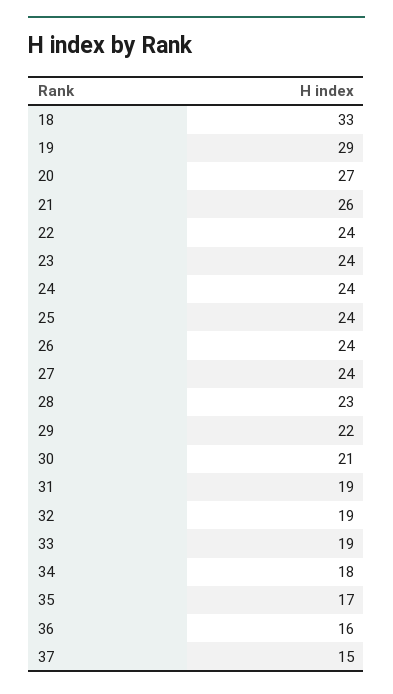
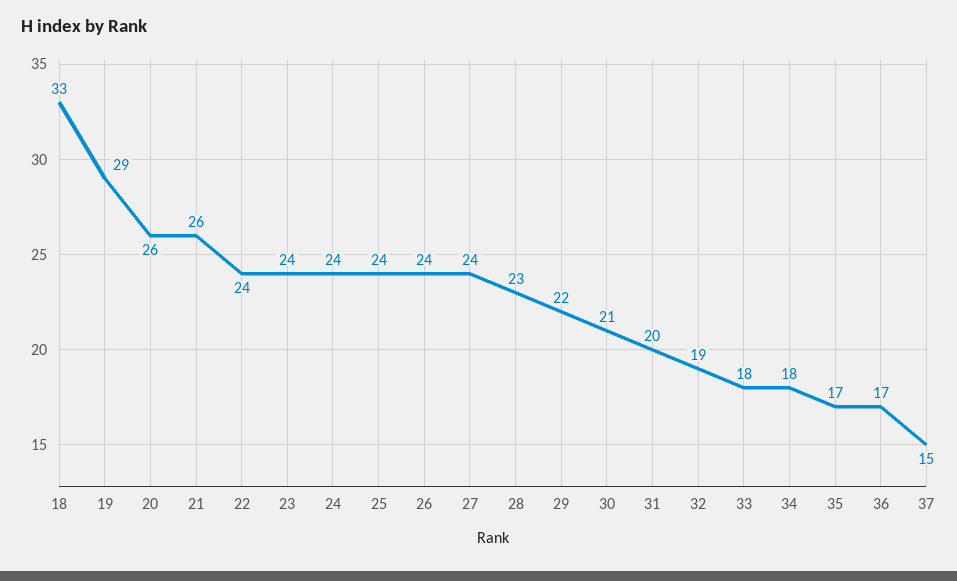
20: 27 -> 26
31: 19 -> 20
33: 19 -> 18
36: 16 -> 17

